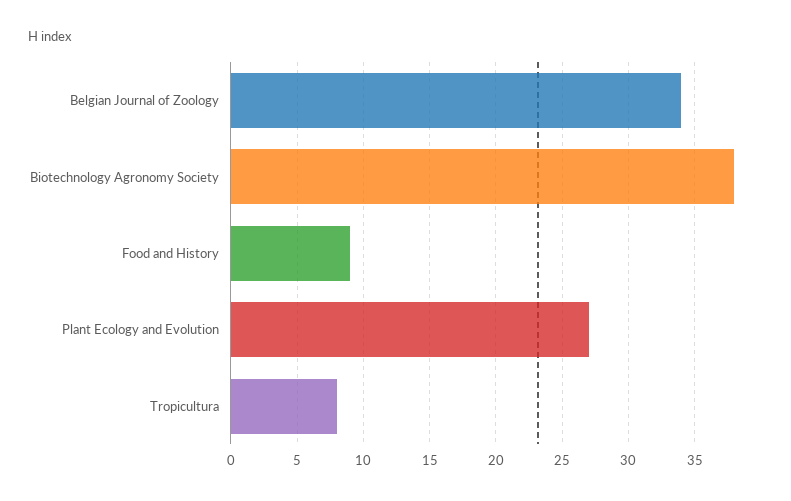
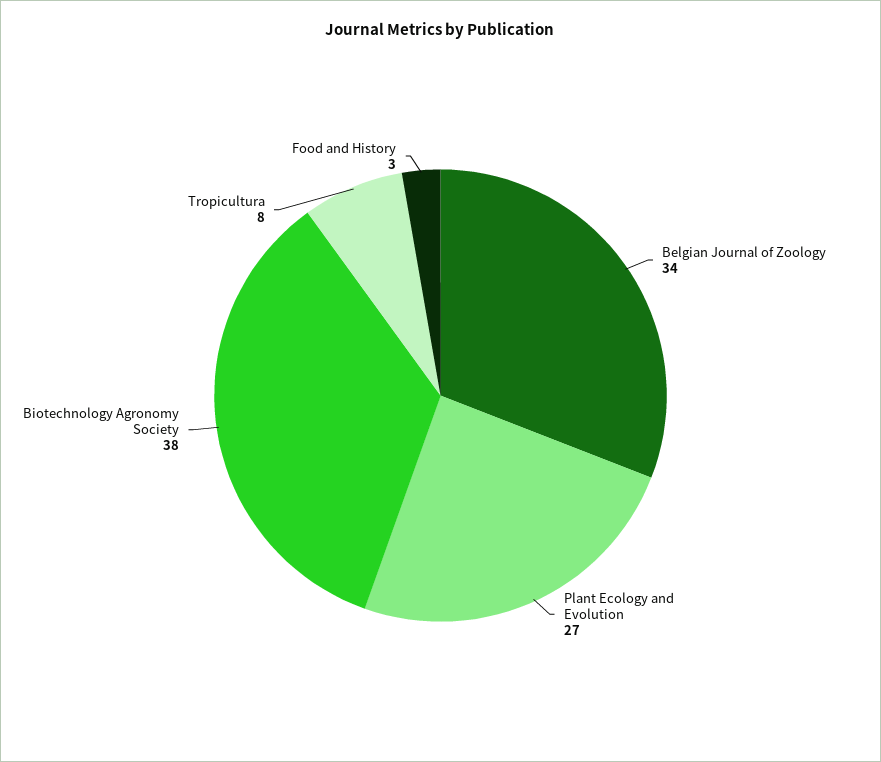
Food and History: 9 -> 3

